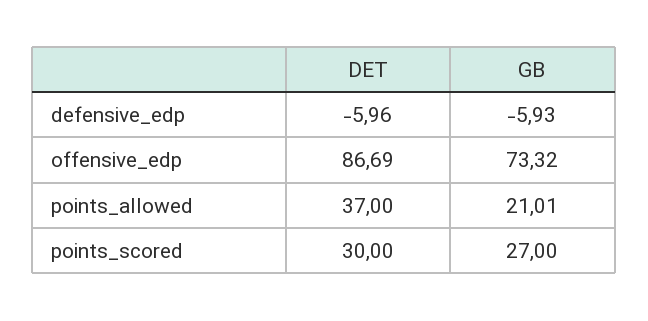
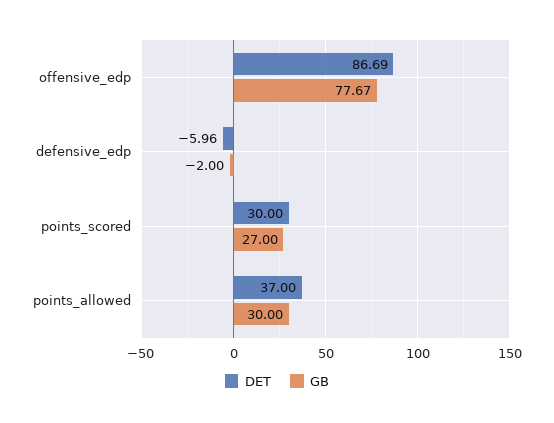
GB, defensive_edp: -5.93 -> -2
GB, offensive_edp: 73.32 -> 77.67
GB, points_allowed: 21.01 -> 30

